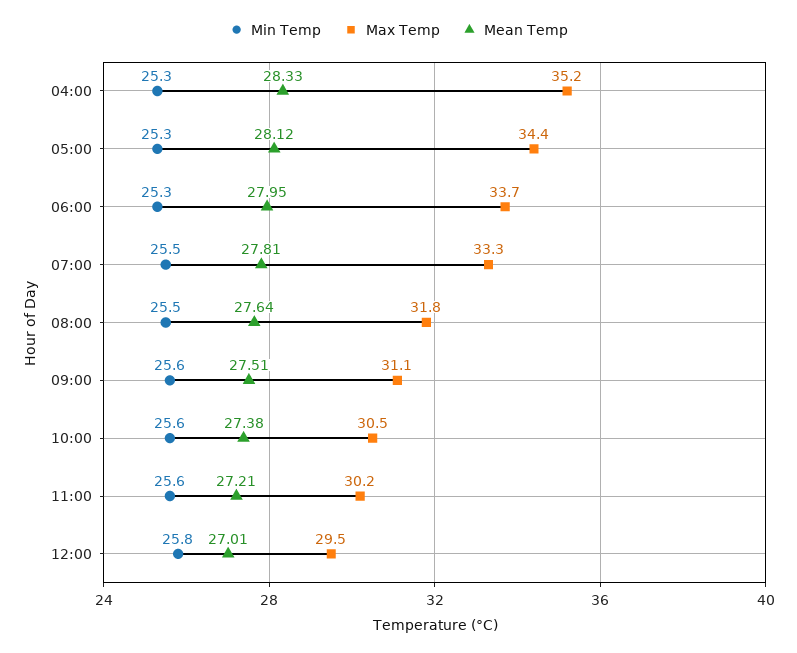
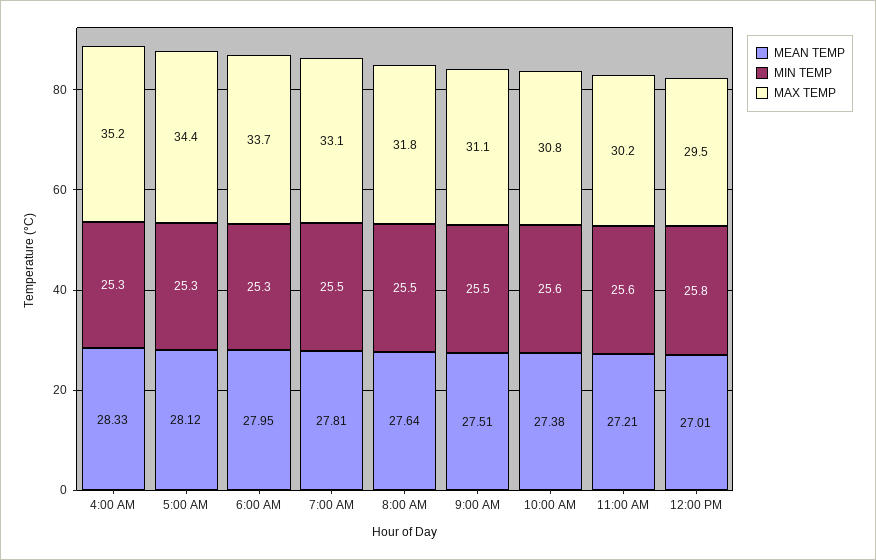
Max Temp, 07:00: 33.3 -> 33.1
Min Temp, 09:00: 25.6 -> 25.5
Max Temp, 10:00: 30.5 -> 30.8

